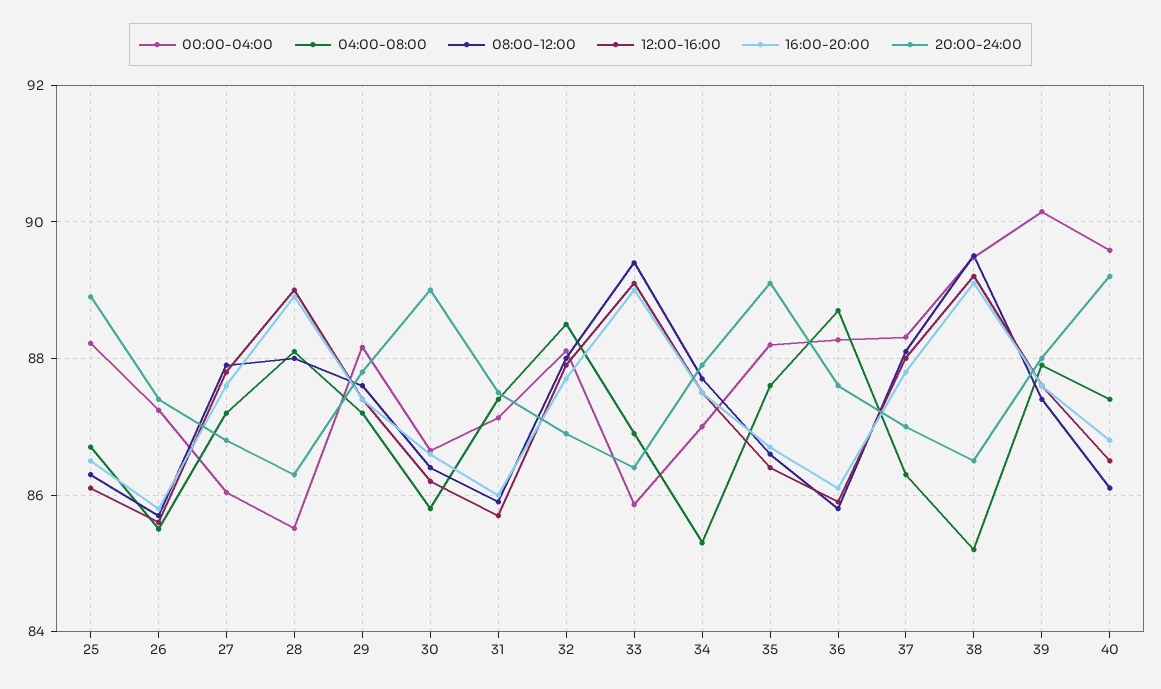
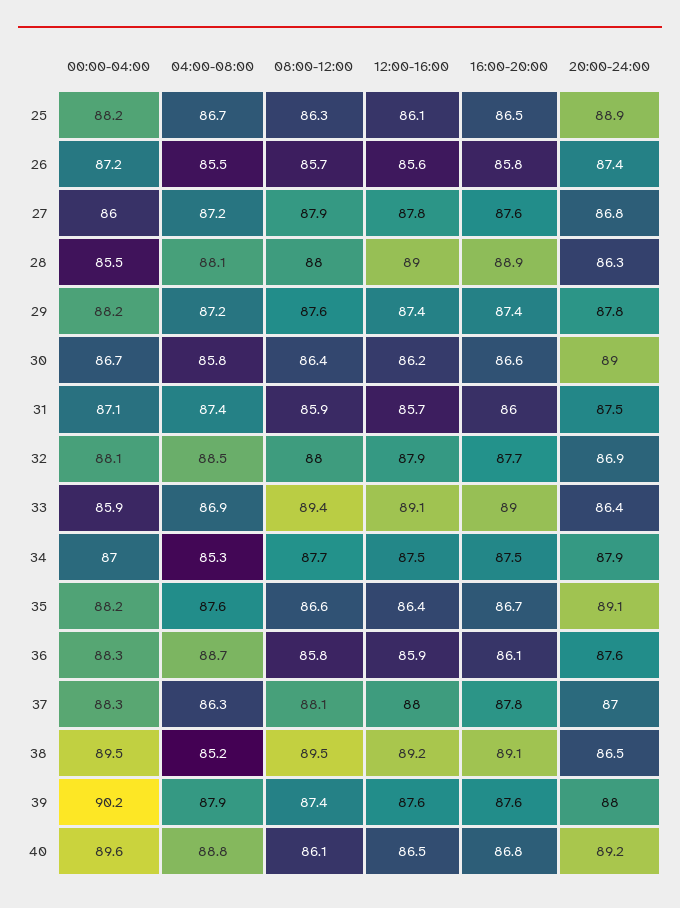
04:00-08:00, 40: 87.4 -> 88.8

